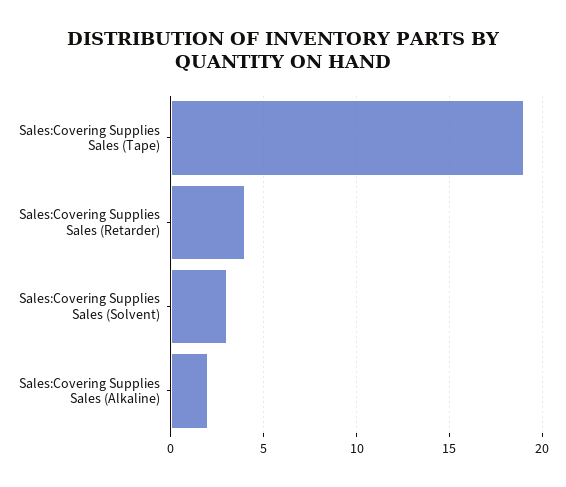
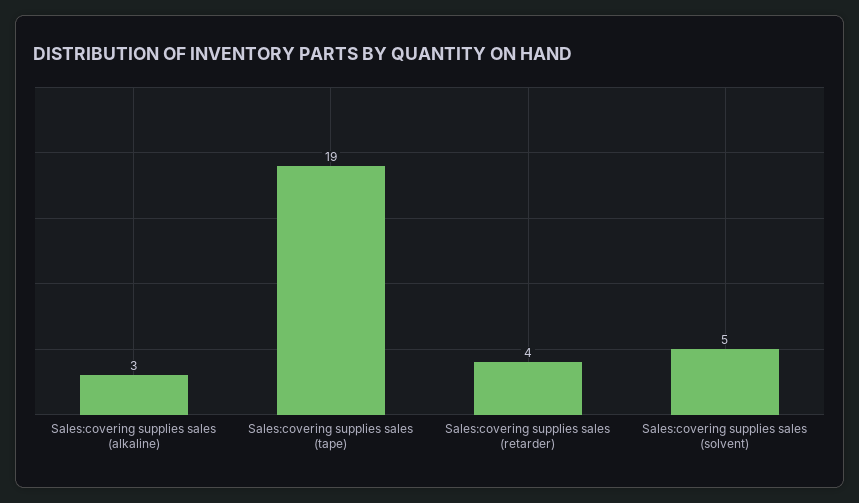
Sales:Covering Supplies Sales (Solvent): 3 -> 5
Sales:Covering Supplies Sales (Alkaline): 2 -> 3

